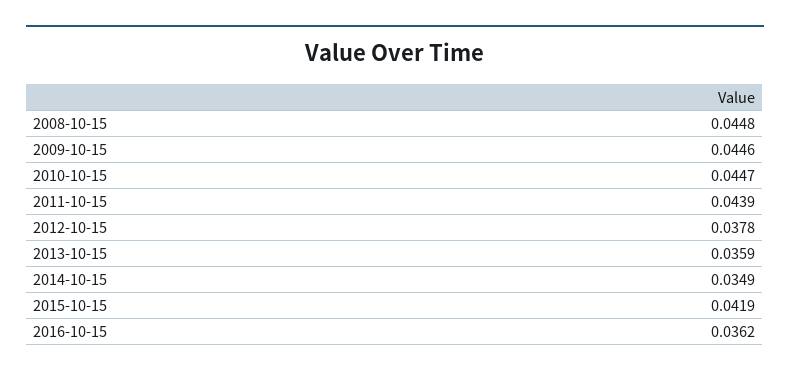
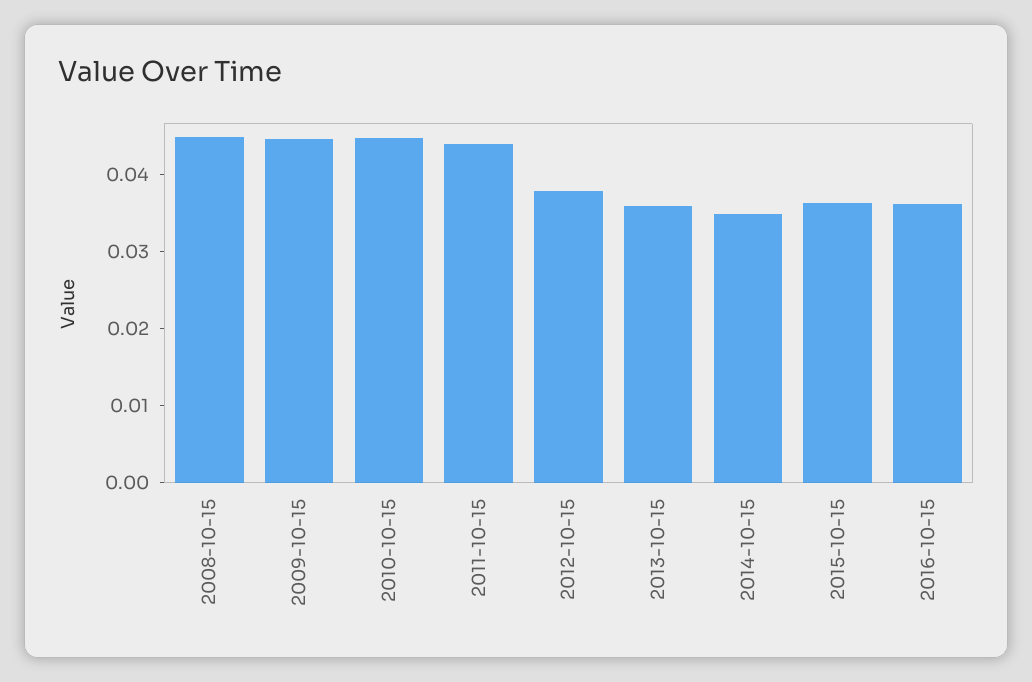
2015-10-15: 0.0419 -> 0.036

